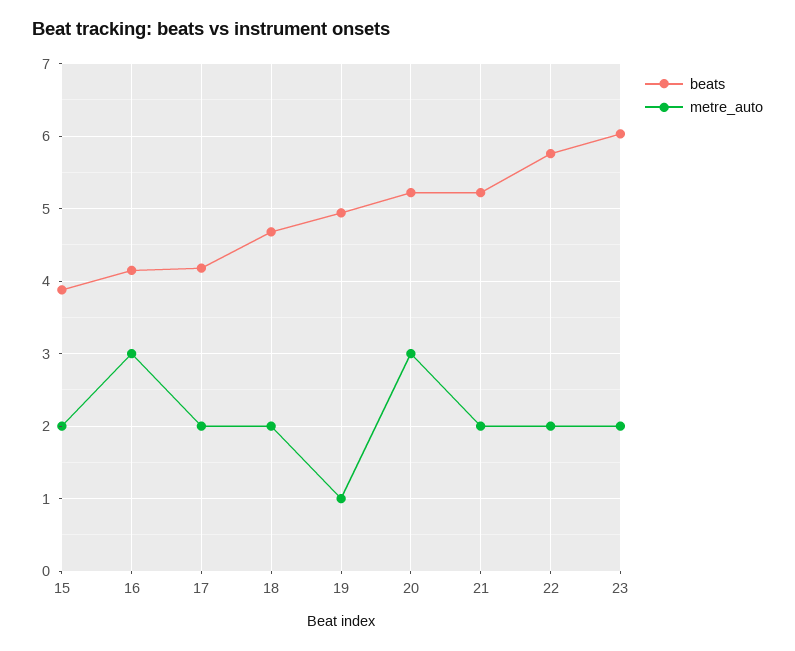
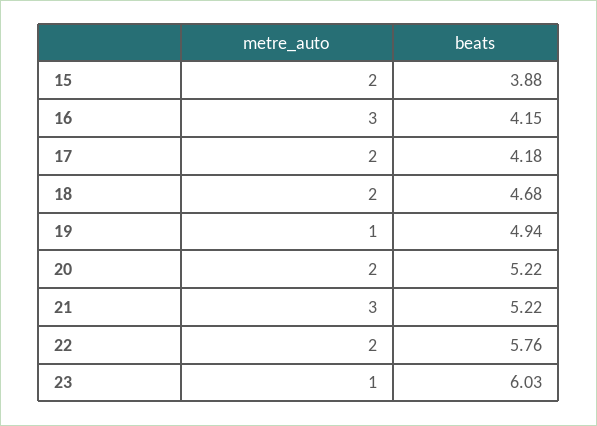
metre_auto, 20: 3 -> 2
metre_auto, 21: 2 -> 3
metre_auto, 23: 2 -> 1

